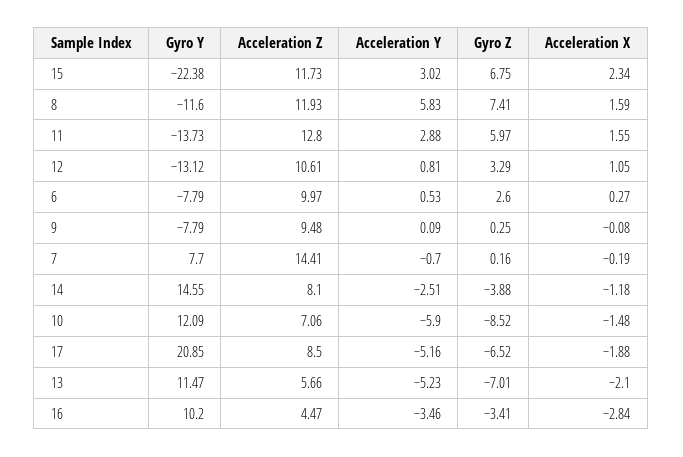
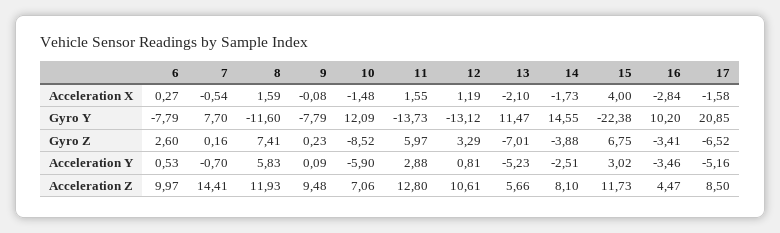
Acceleration X, 15: 2.34 -> 4
Acceleration X, 12: 1.05 -> 1.19
Gyro Z, 9: 0.25 -> 0.23
Acceleration X, 7: -0.19 -> -0.54
Acceleration X, 14: -1.18 -> -1.73
Acceleration X, 17: -1.88 -> -1.58

